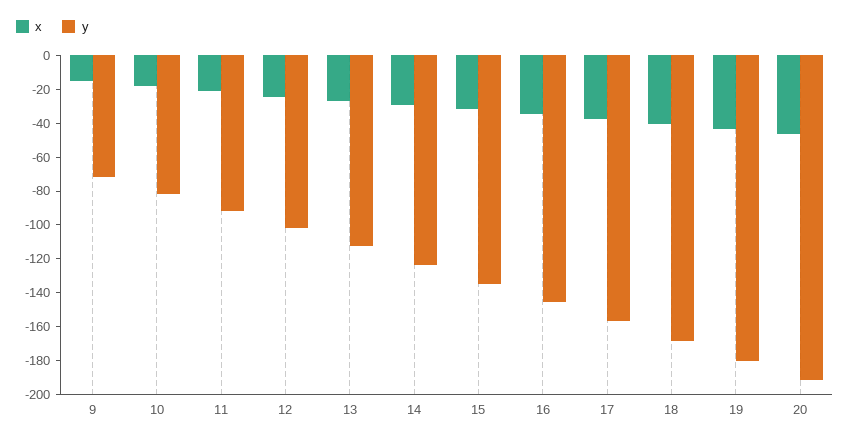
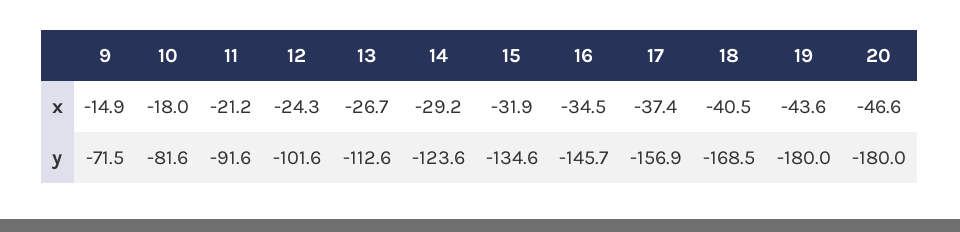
y, 20: -190 -> -180

